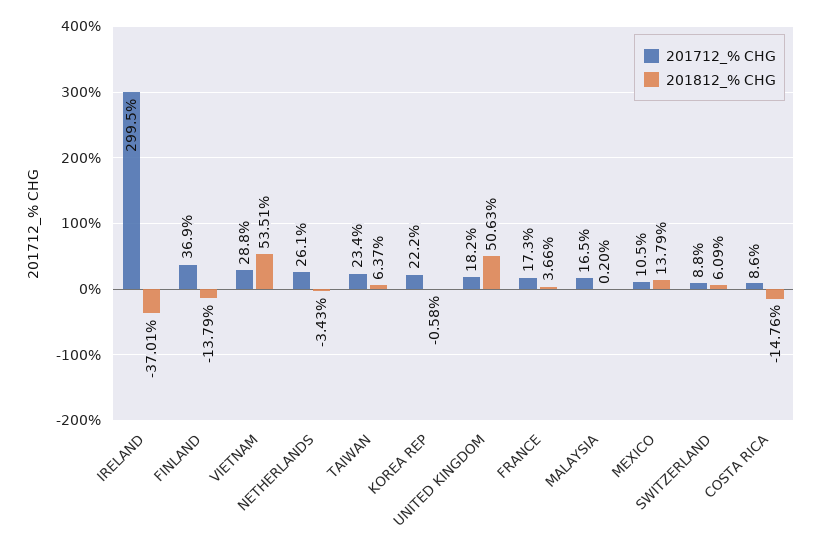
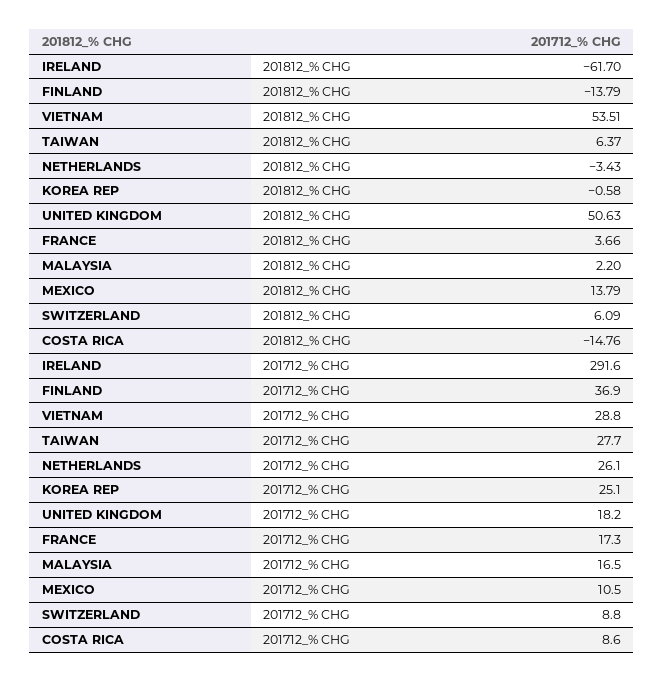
201712_% CHG, IRELAND: 299.5 -> 291.6
201812_% CHG, IRELAND: -37.01 -> -61.7
201712_% CHG, TAIWAN: 23.4 -> 27.7
201712_% CHG, KOREA REP: 22.2 -> 25.1
201812_% CHG, MALAYSIA: 0.2 -> 2.2

